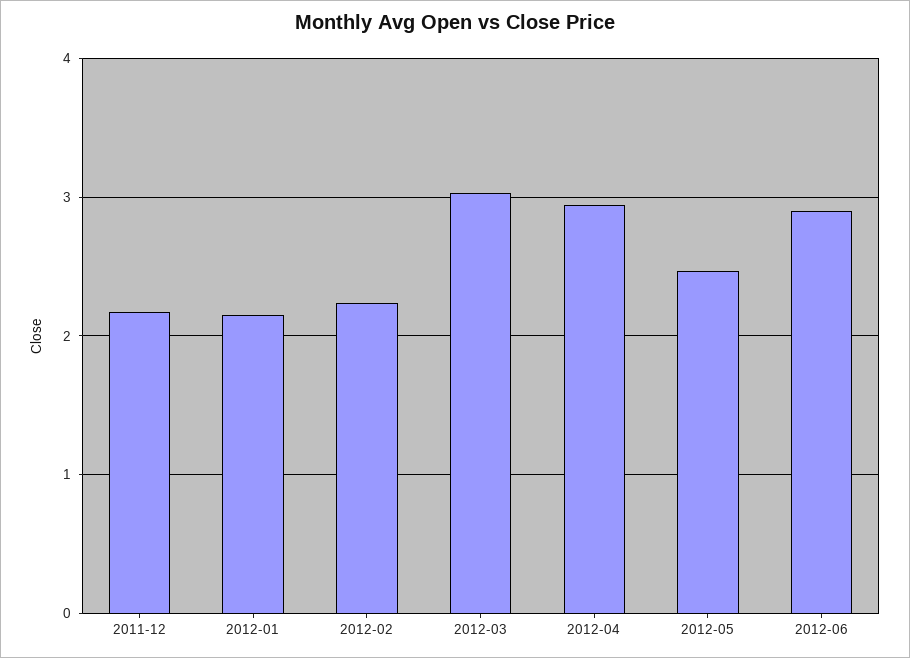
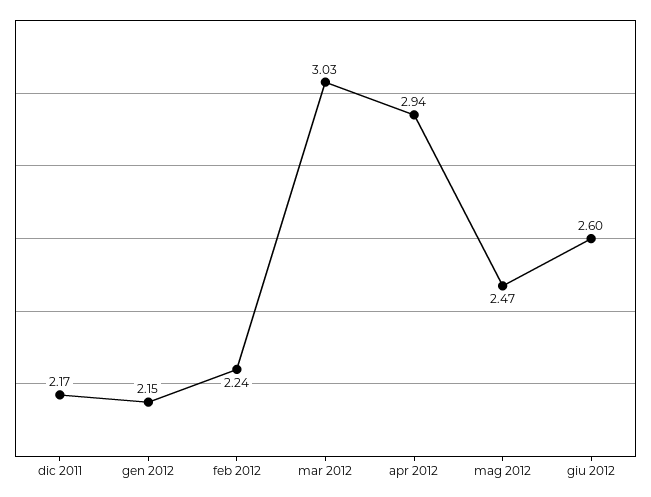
2012-06: 2.9 -> 2.6

